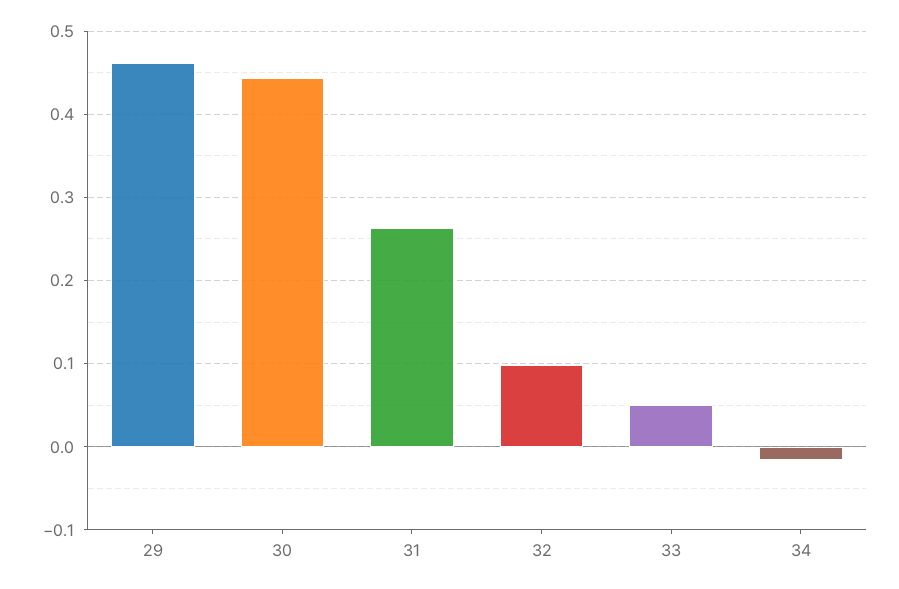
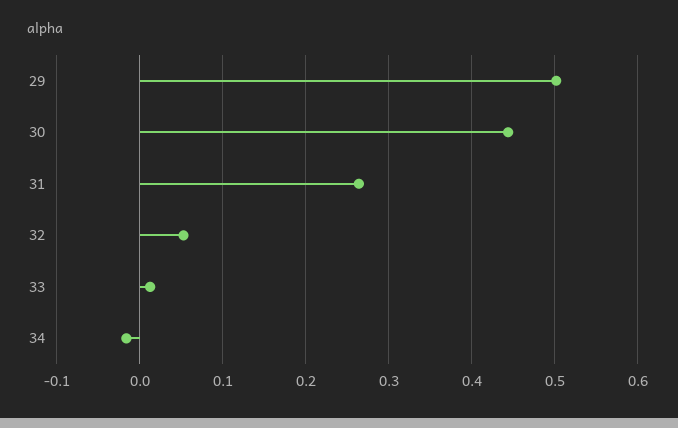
29: 0.46 -> 0.5
32: 0.1 -> 0.05
33: 0.05 -> 0.01

